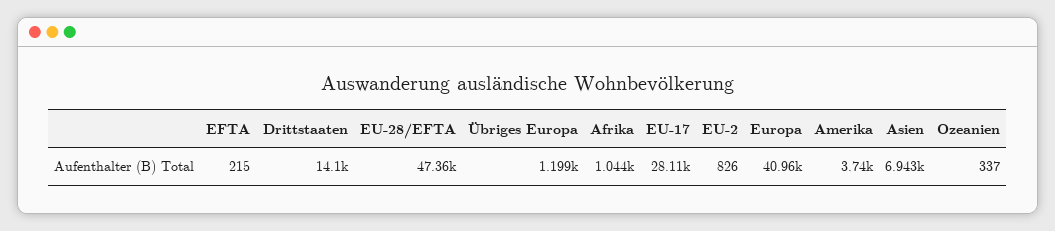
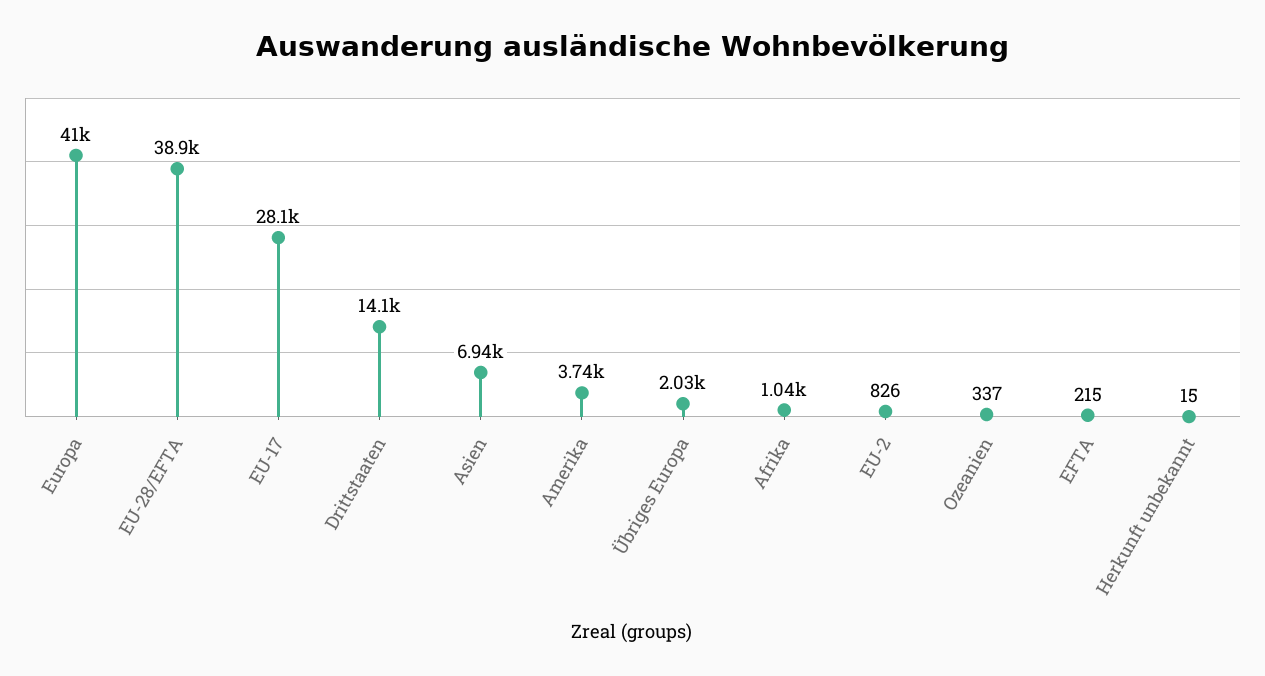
EU-28/EFTA: 47360 -> 38900
Übriges Europa: 1199 -> 2030
Herkunft unbekannt: none -> 15

